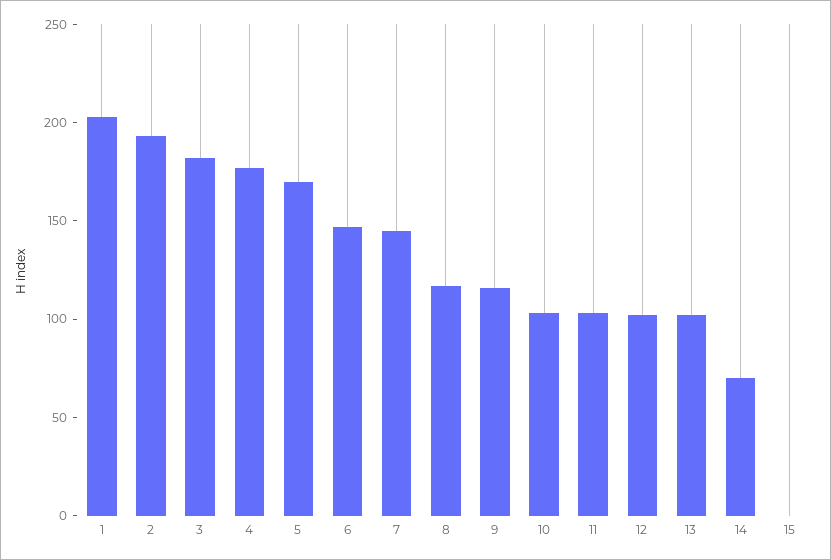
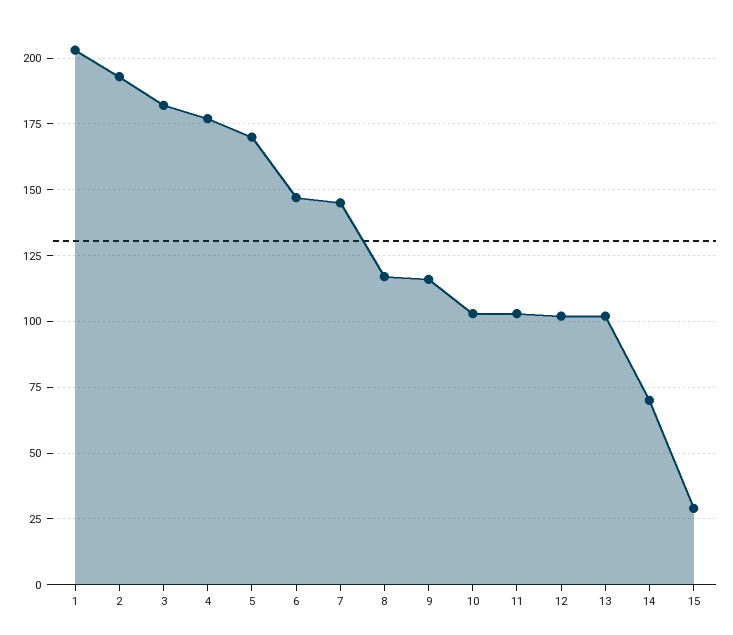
15: 0 -> 30

